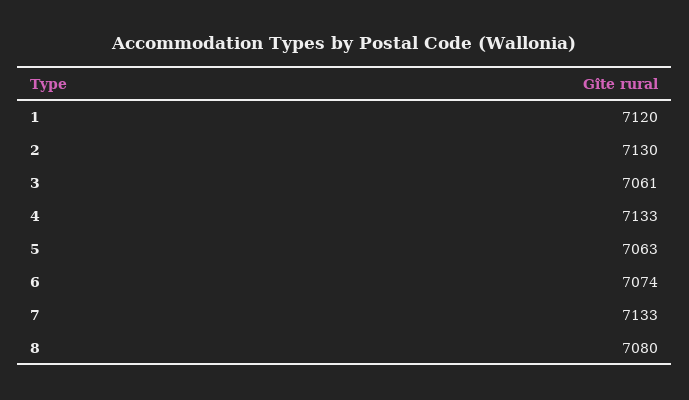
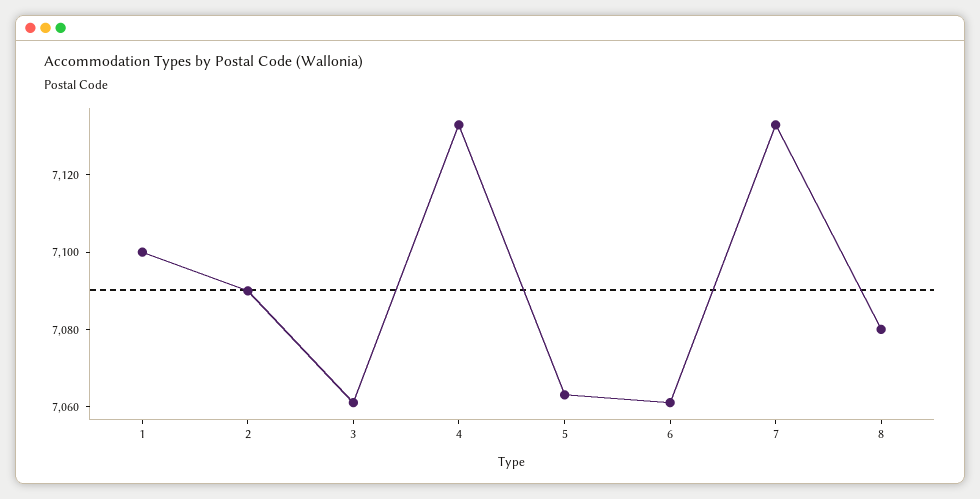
1: 7120 -> 7100
2: 7130 -> 7090
6: 7074 -> 7060

